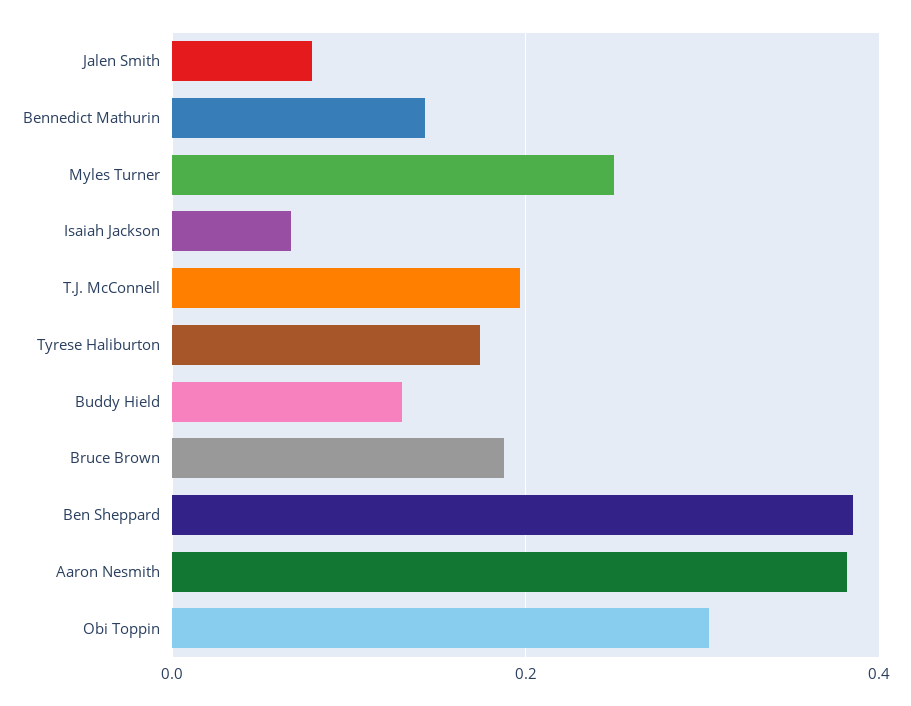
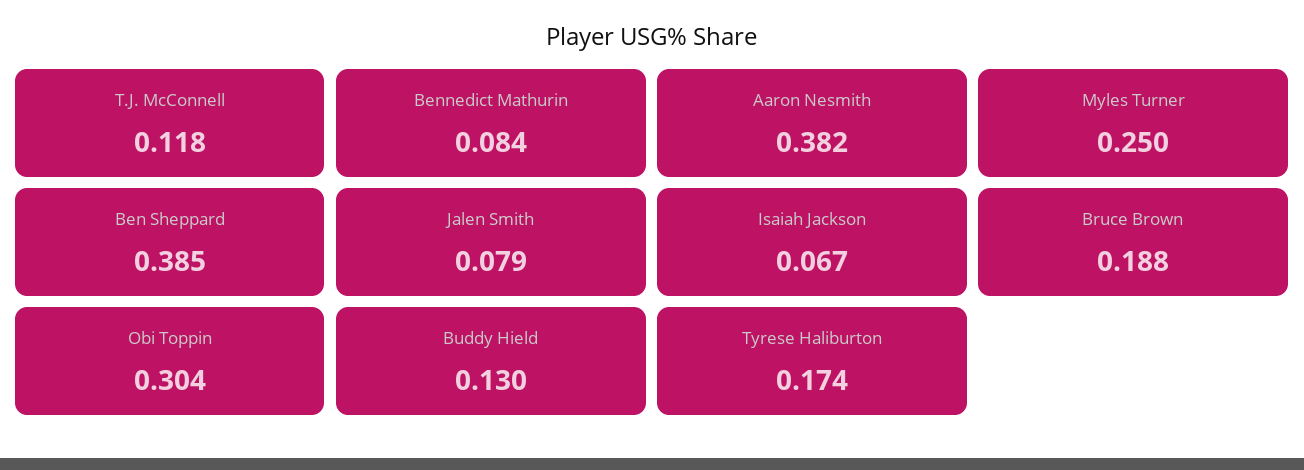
Bennedict Mathurin: 0.14 -> 0.084
T.J. McConnell: 0.2 -> 0.118

